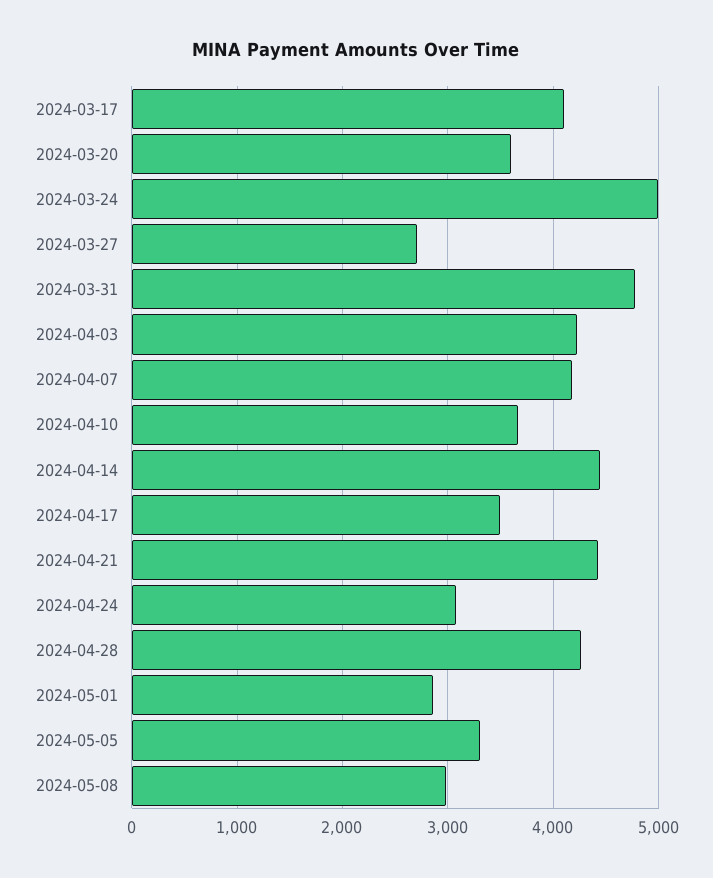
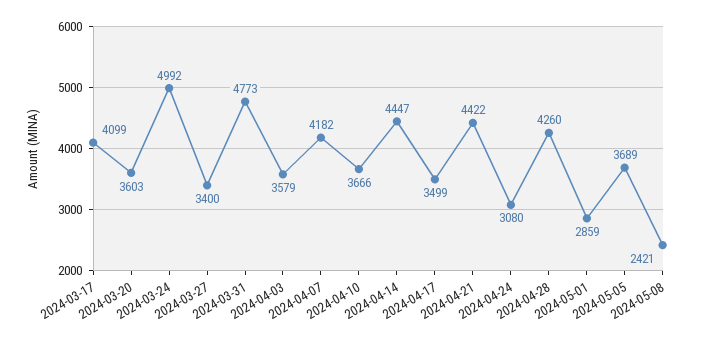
2024-03-27: 2700 -> 3400
2024-04-03: 4200 -> 3579
2024-05-05: 3300 -> 3689
2024-05-08: 3000 -> 2421

